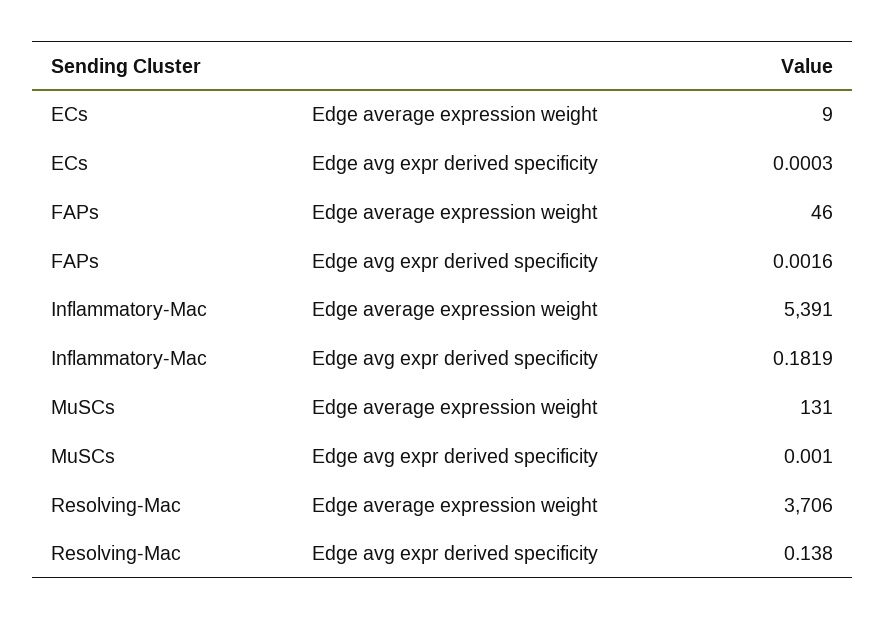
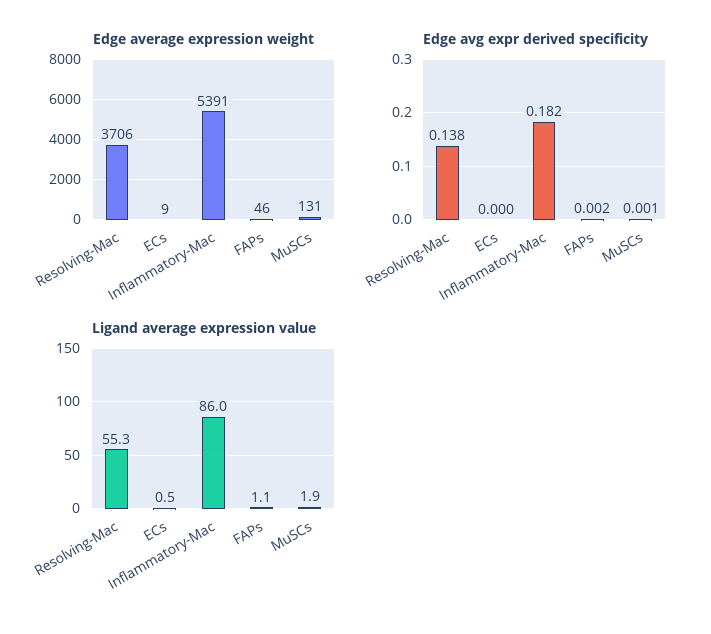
Ligand average expression value, Resolving-Mac: none -> 55.3
Ligand average expression value, ECs: none -> 0.5
Ligand average expression value, Inflammatory-Mac: none -> 86
Ligand average expression value, FAPs: none -> 1.1
Ligand average expression value, MuSCs: none -> 1.9

